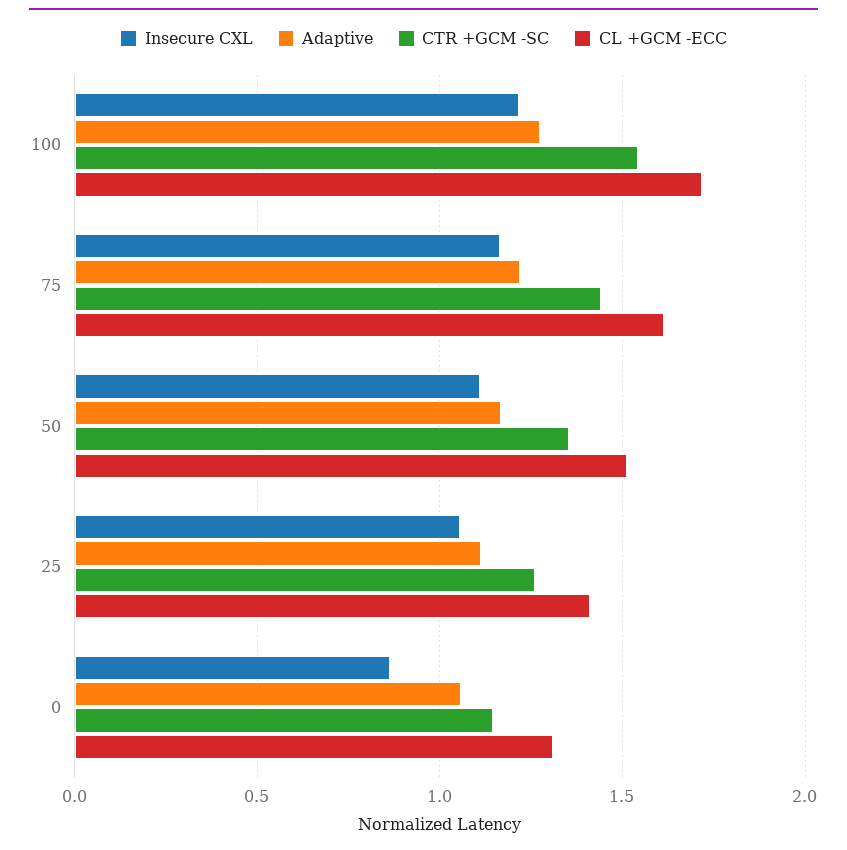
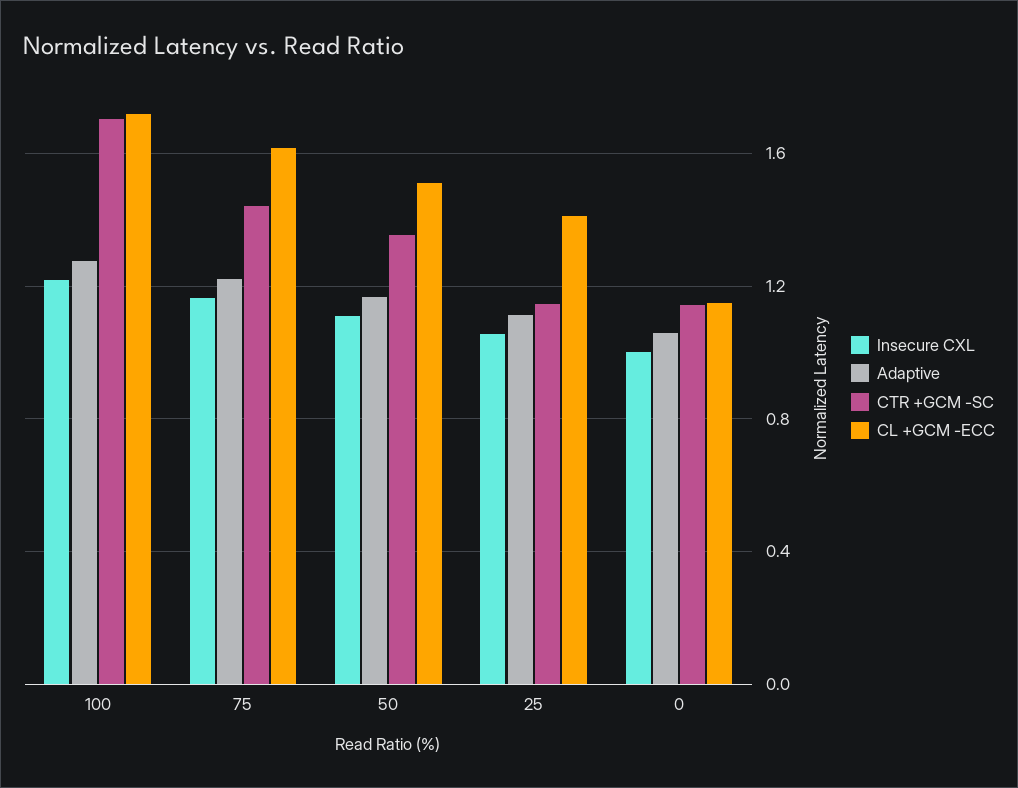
CTR +GCM -SC, 100: 1.55 -> 1.7
CTR +GCM -SC, 25: 1.25 -> 1.15
Insecure CXL, 0: 0.85 -> 1
CL +GCM -ECC, 0: 1.3 -> 1.15

